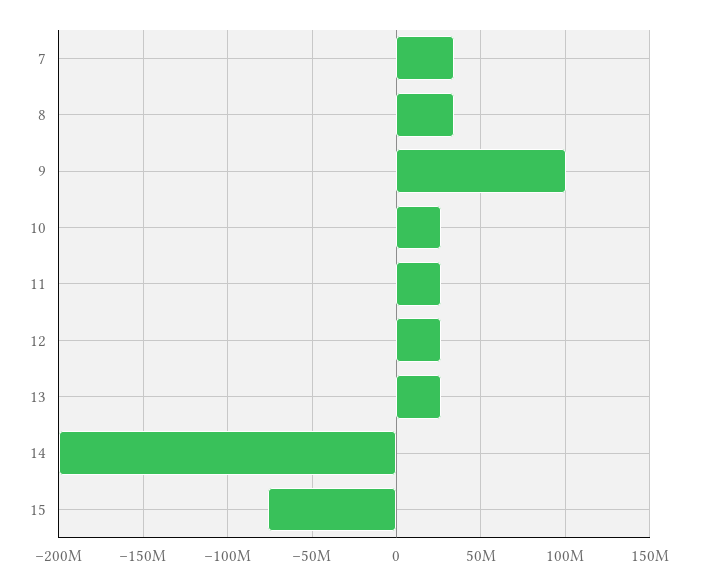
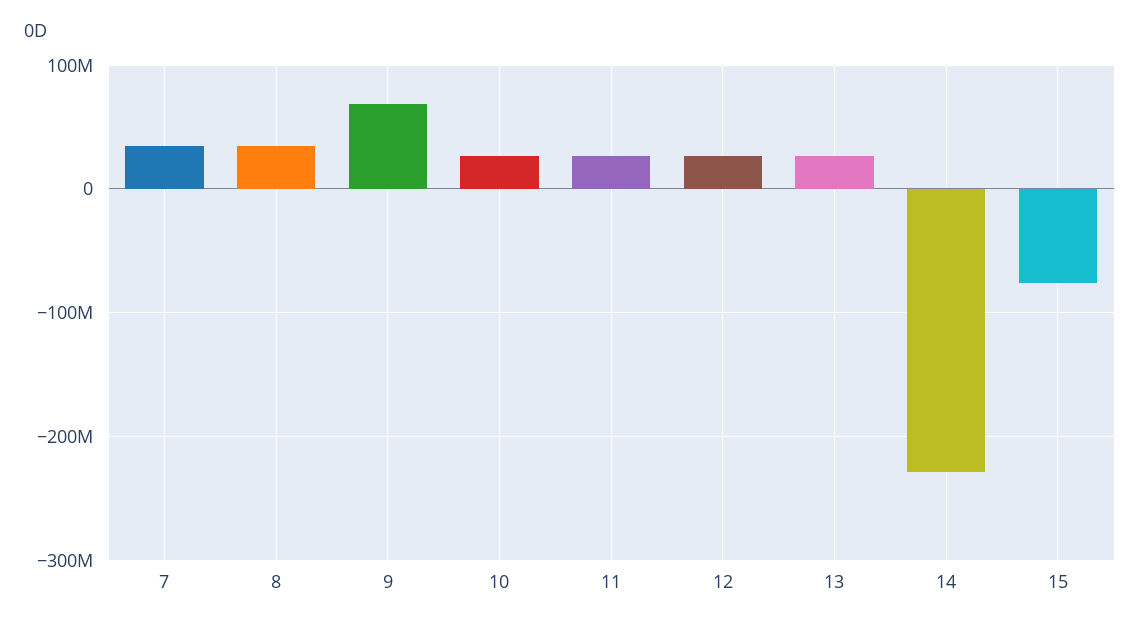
9: 100000000 -> 70000000
14: -200000000 -> -230000000

